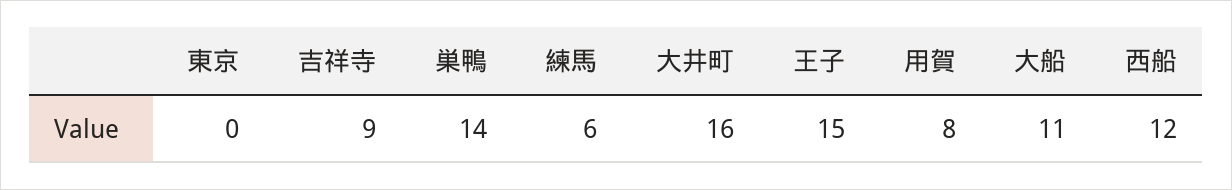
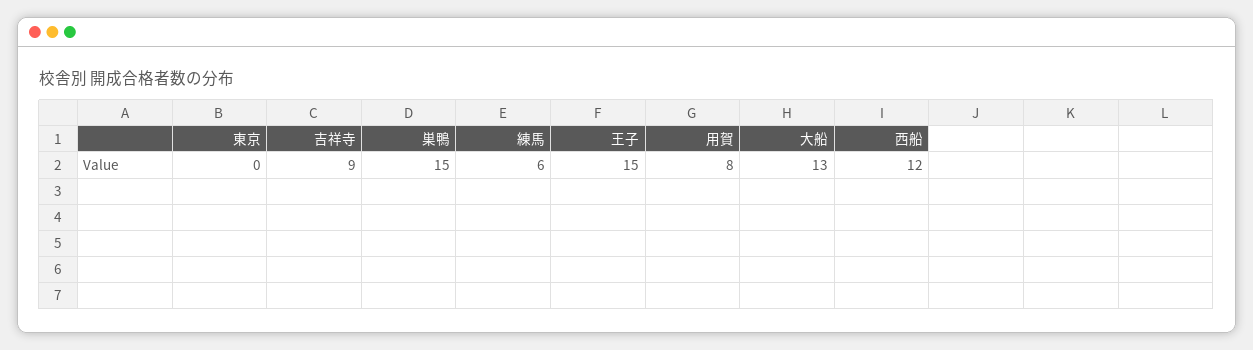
巣鴨: 14 -> 15
大井町: 16 -> none
大船: 11 -> 13

